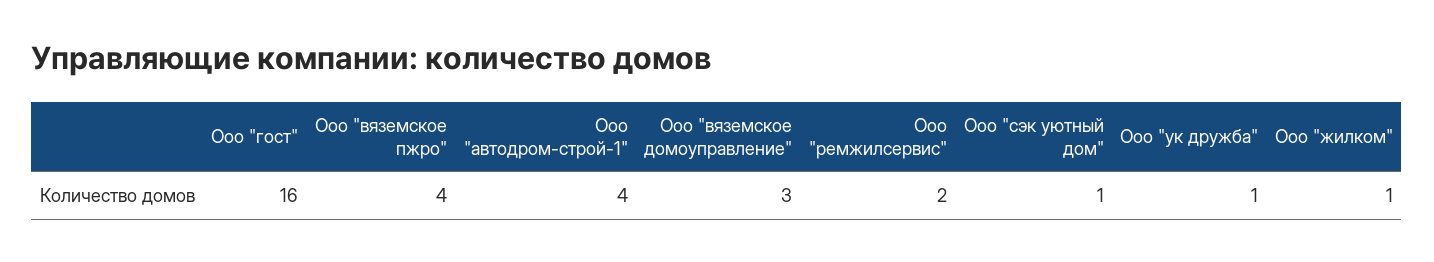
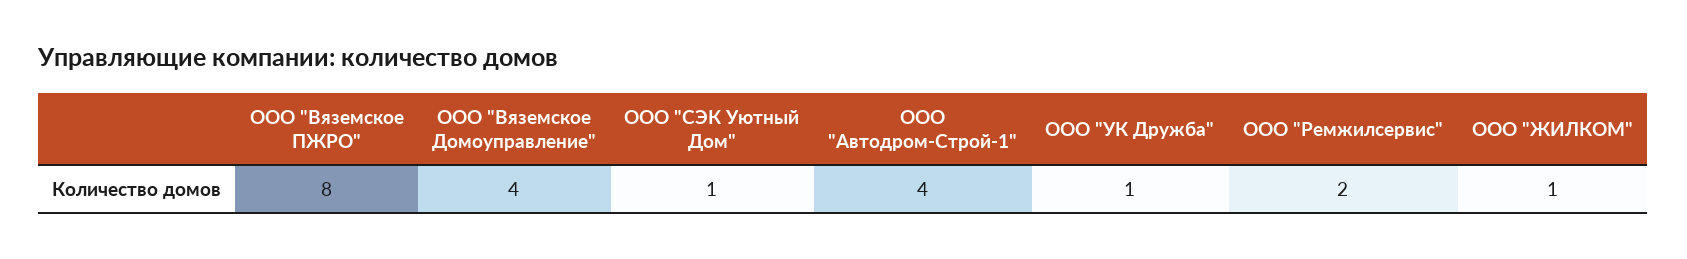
Ооо "гост": 16 -> none
Ооо "вяземское пжро": 4 -> 8
Ооо "вяземское домоуправление": 3 -> 4

